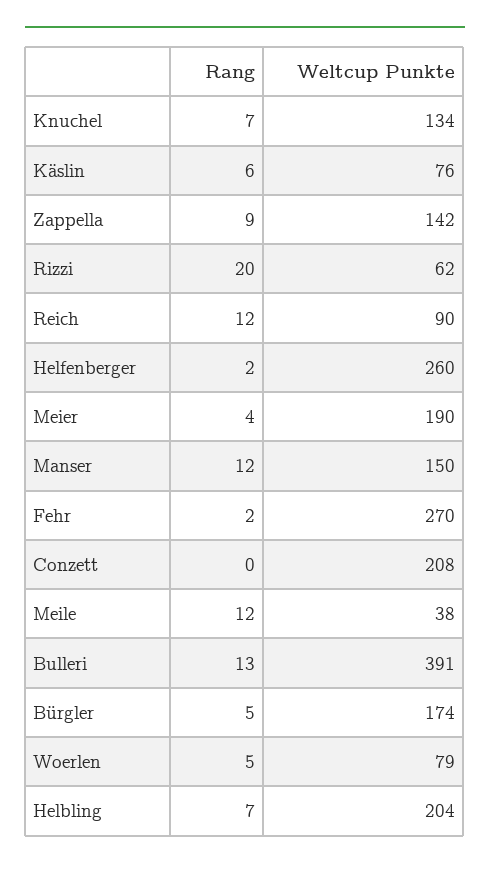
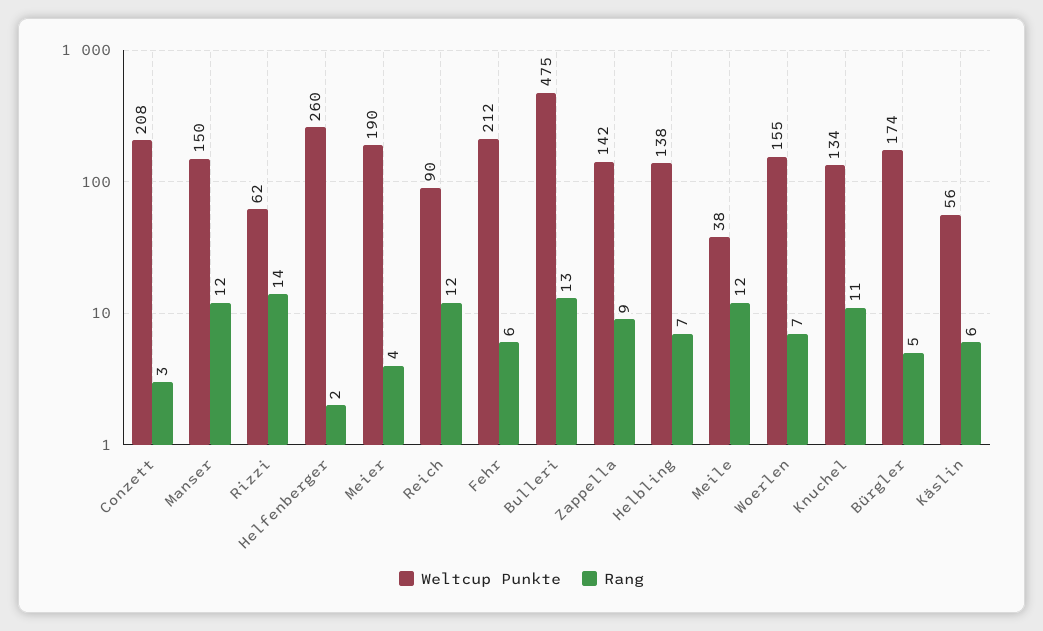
Rang, Knuchel: 7 -> 11
Weltcup Punkte, Käslin: 76 -> 56
Rang, Rizzi: 20 -> 14
Rang, Fehr: 2 -> 6
Weltcup Punkte, Fehr: 270 -> 212
Rang, Conzett: 0 -> 3
Weltcup Punkte, Bulleri: 391 -> 475
Rang, Woerlen: 5 -> 7
Weltcup Punkte, Woerlen: 79 -> 155
Weltcup Punkte, Helbling: 204 -> 138

